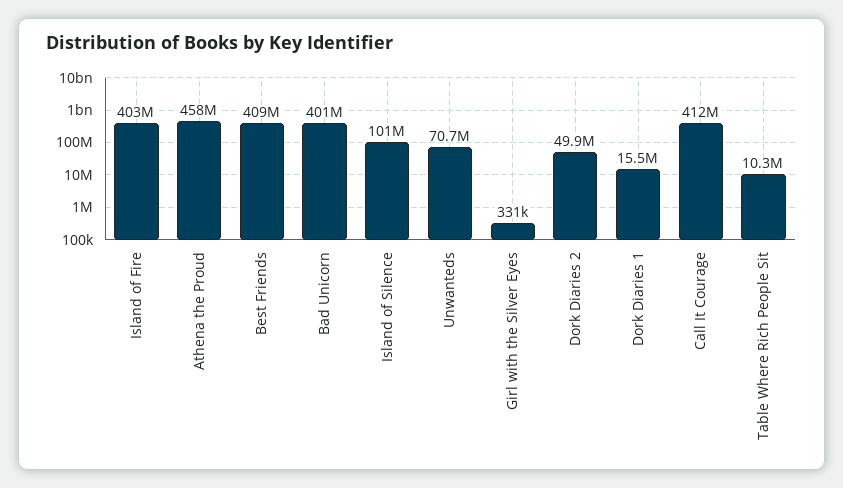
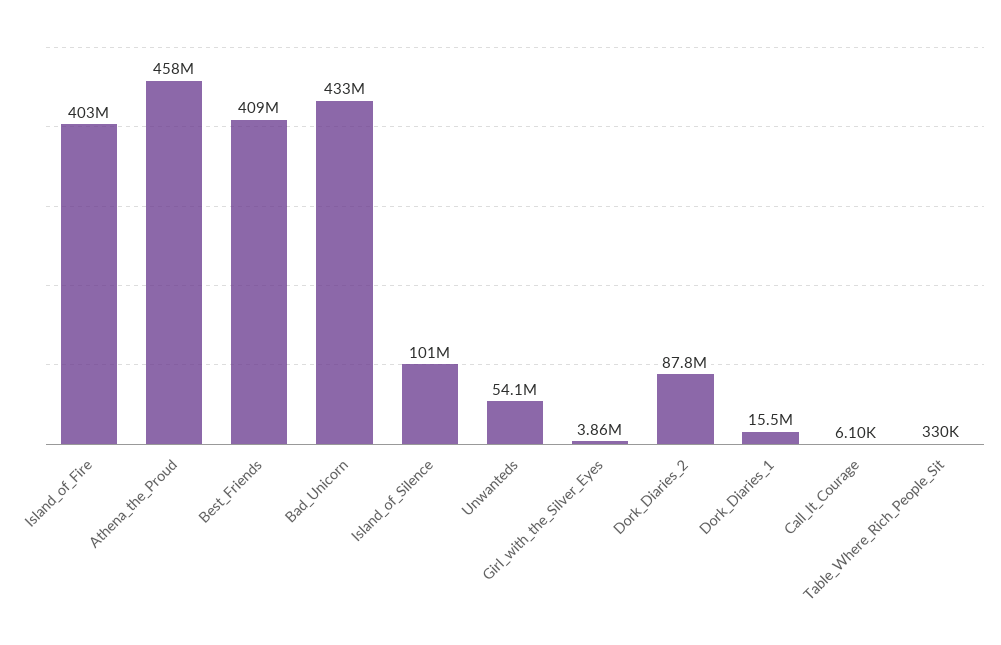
Bad Unicorn: 401000000 -> 433000000
Unwanteds: 70700000 -> 54100000
Girl with the Silver Eyes: 331000 -> 3860000
Dork Diaries 2: 49900000 -> 87800000
Call It Courage: 412000000 -> 6100
Table Where Rich People Sit: 10300000 -> 330000

